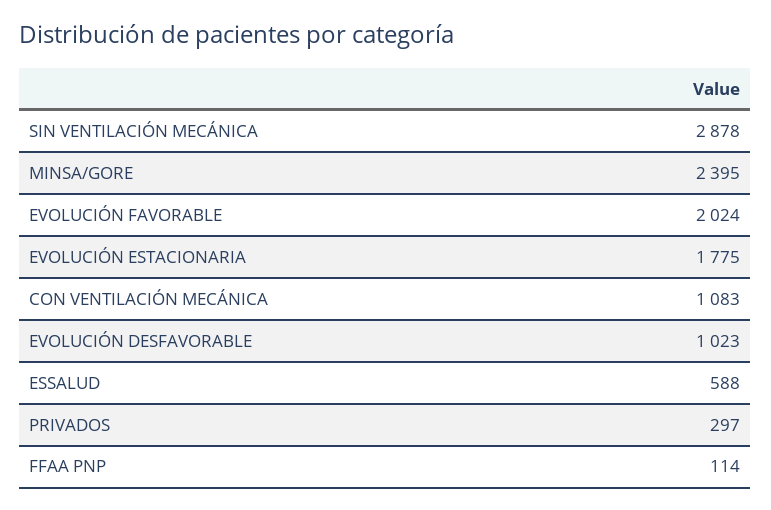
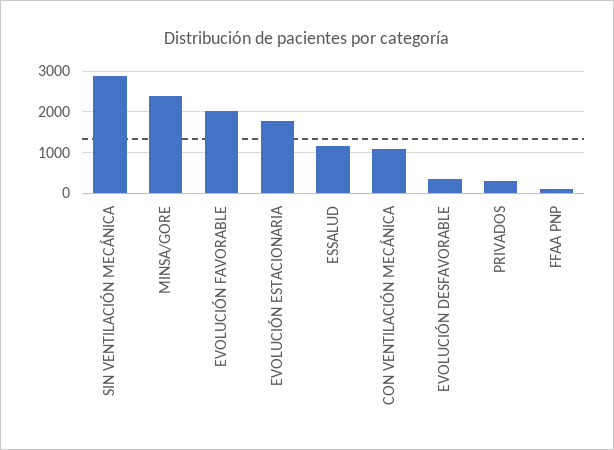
EVOLUCIÓN DESFAVORABLE: 1023 -> 400
ESSALUD: 588 -> 1200

